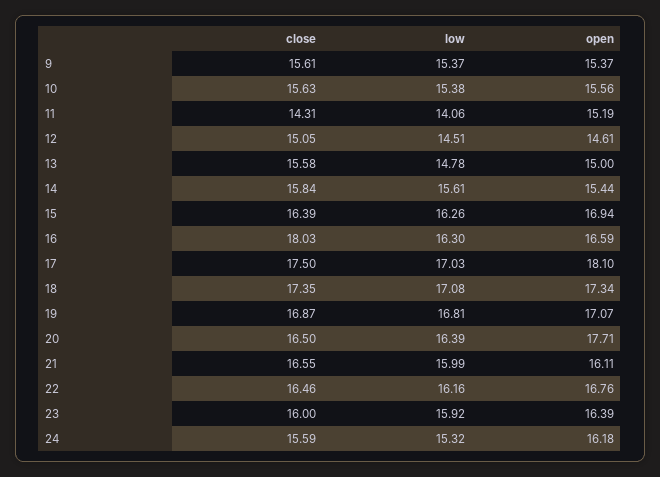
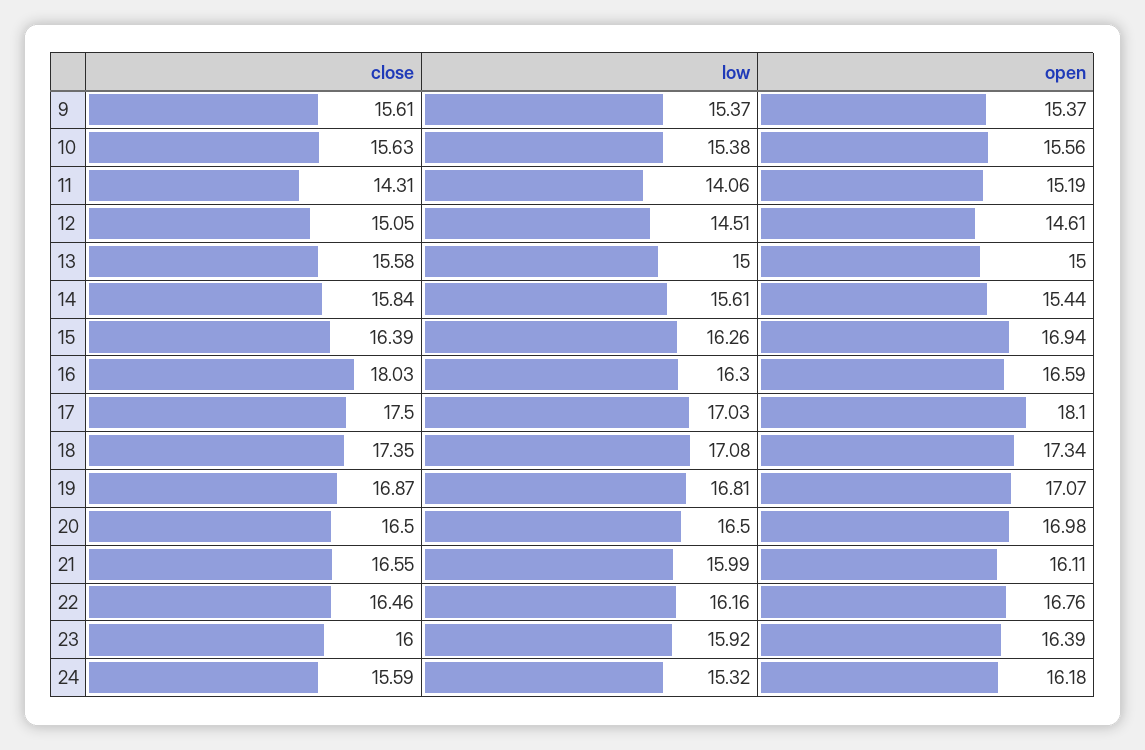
low, 13: 14.78 -> 15
low, 20: 16.39 -> 16.5
open, 20: 17.71 -> 16.98

